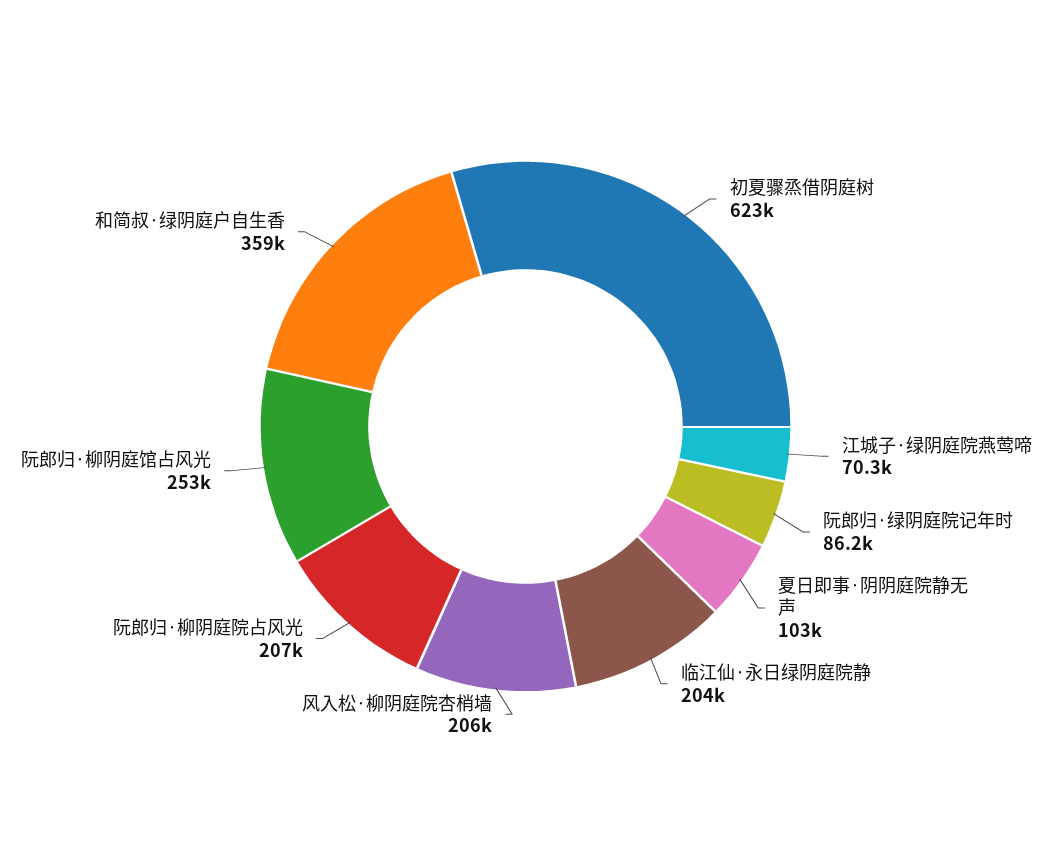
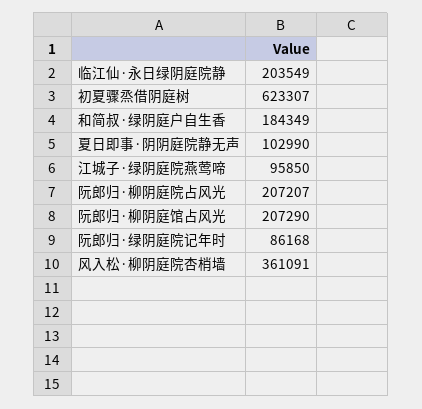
江城子·绿阴庭院燕莺啼: 70300 -> 95850
风入松·柳阴庭院杏梢墙: 206000 -> 361091
阮郎归·柳阴庭馆占风光: 253000 -> 207290
和简叔·绿阴庭户自生香: 359000 -> 184349

